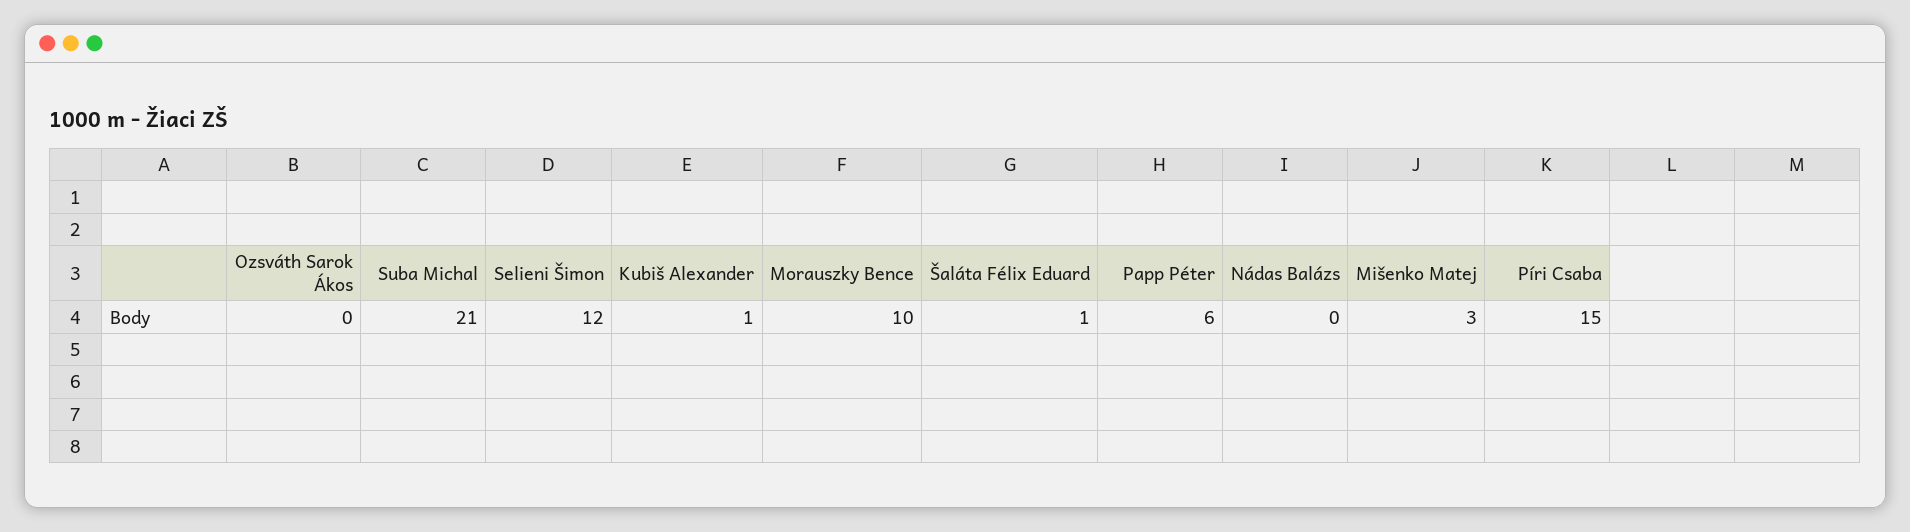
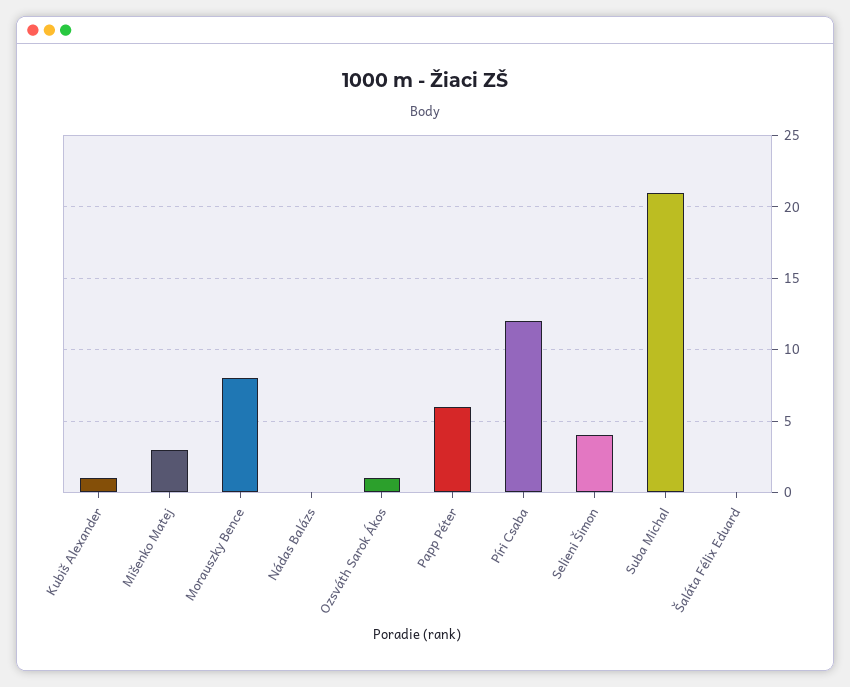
Ozsváth Sarok Ákos: 0 -> 1
Selieni Šimon: 12 -> 4
Morauszky Bence: 10 -> 8
Šaláta Félix Eduard: 1 -> 0
Píri Csaba: 15 -> 12

